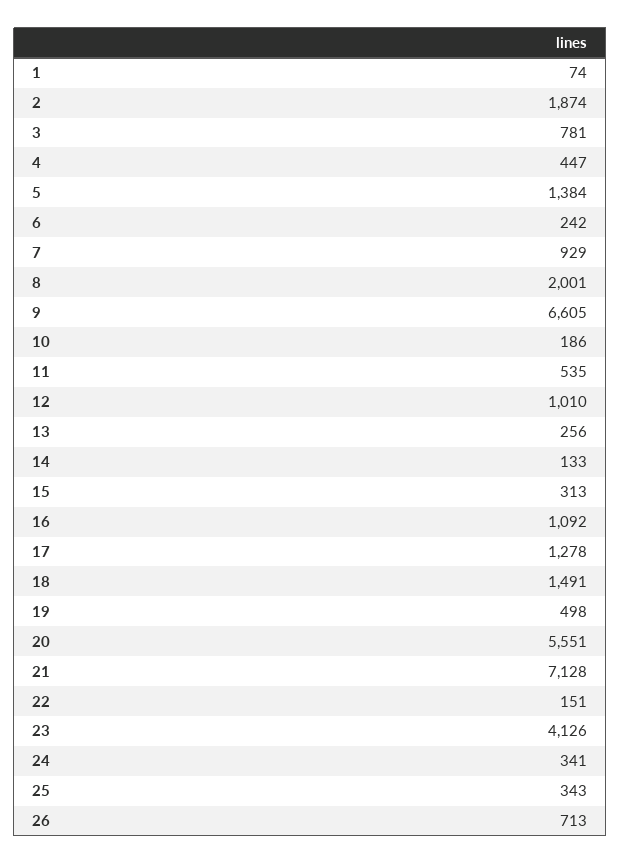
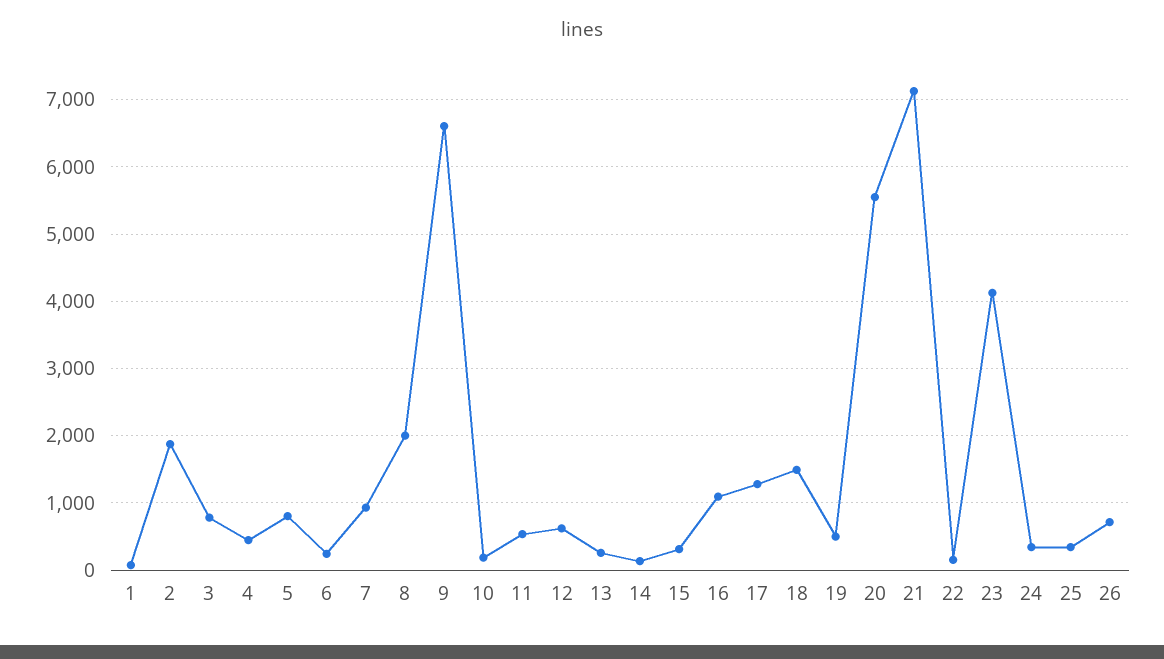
5: 1384 -> 800
12: 1010 -> 600

